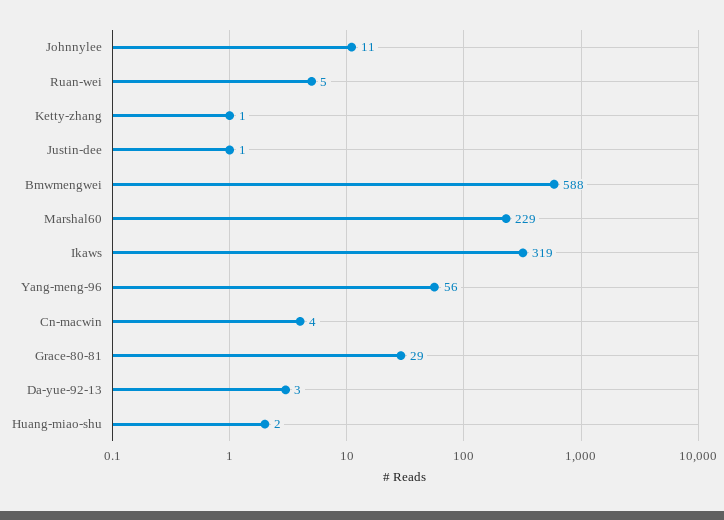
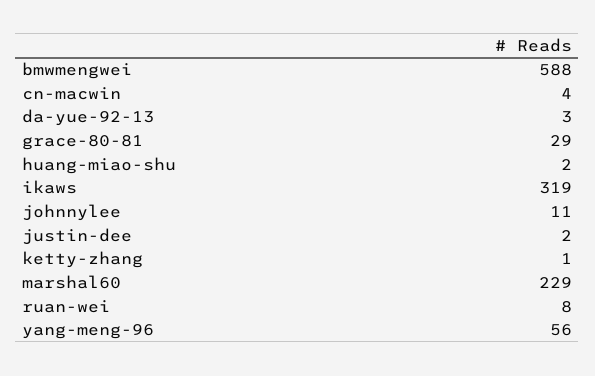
Ruan-wei: 5 -> 8
Justin-dee: 1 -> 2

